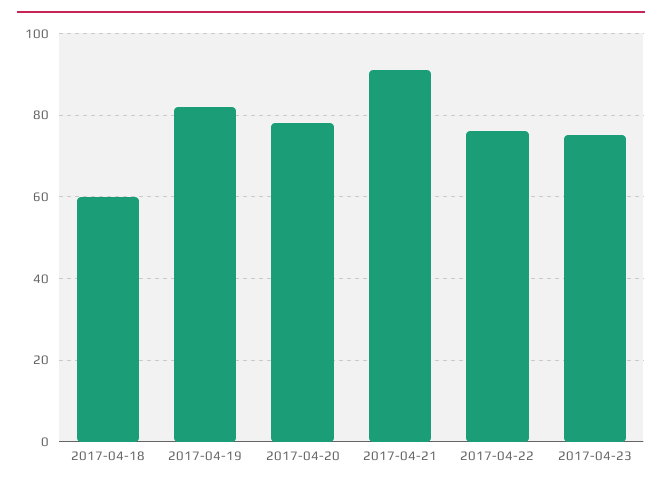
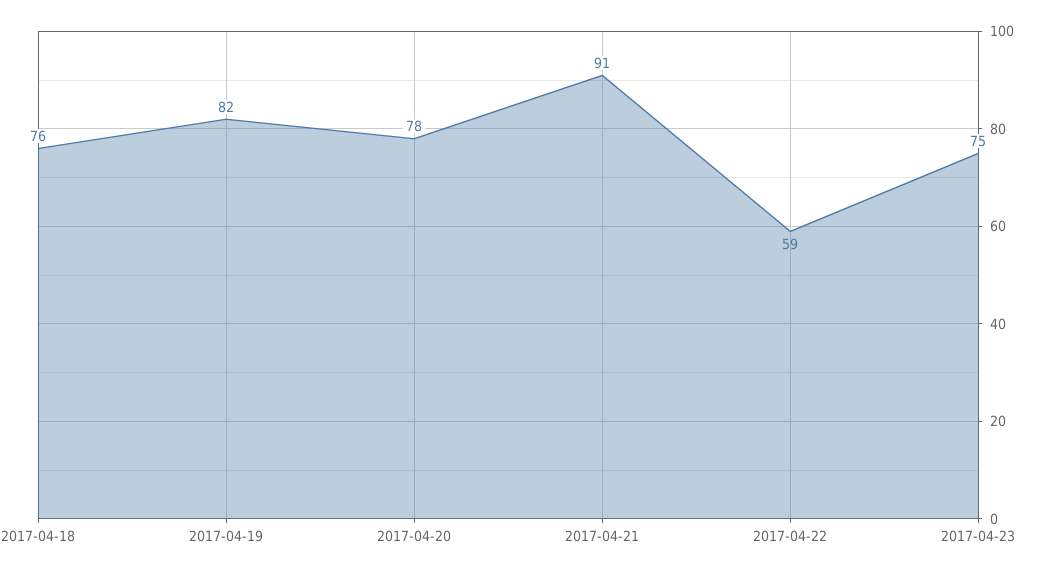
2017-04-18: 60 -> 76
2017-04-22: 75 -> 59

